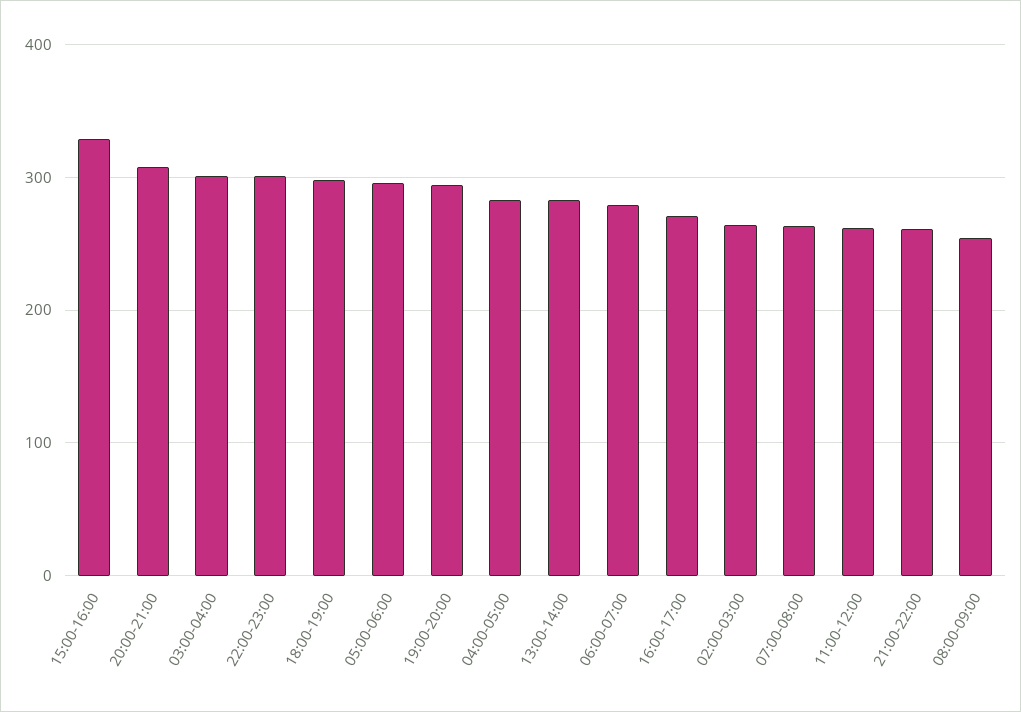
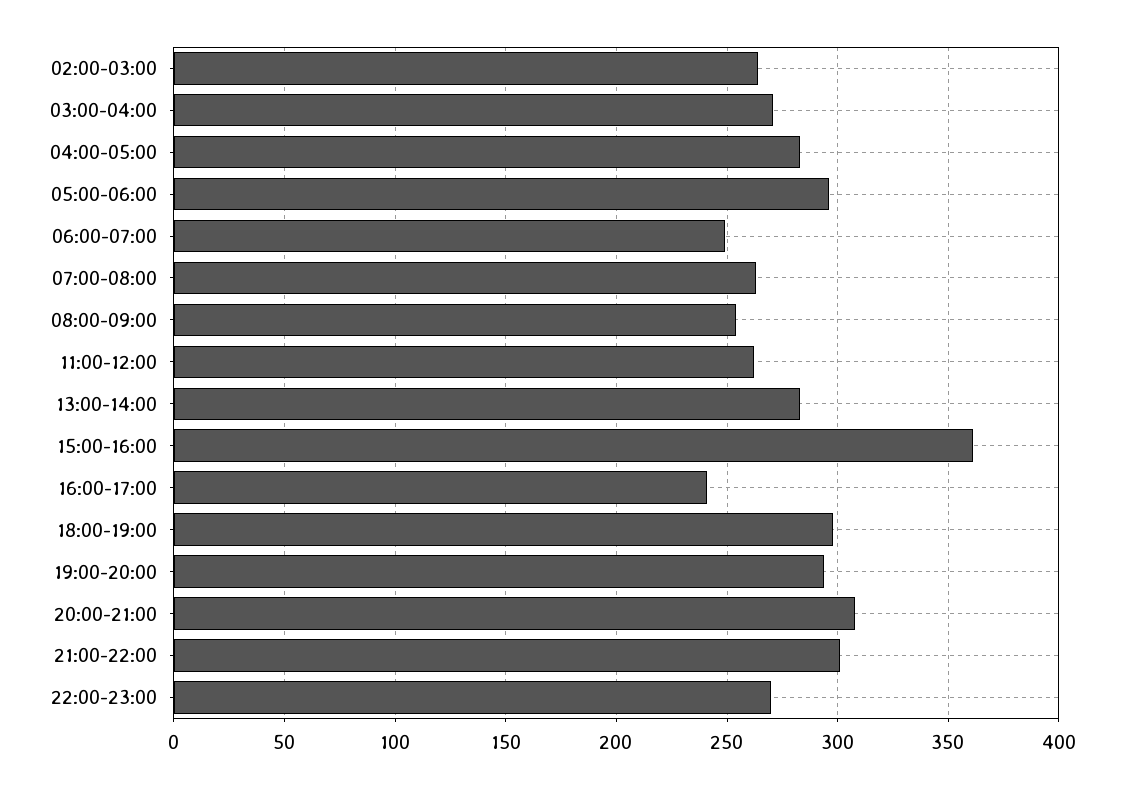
15:00-16:00: 330 -> 360
03:00-04:00: 300 -> 270
22:00-23:00: 300 -> 270
06:00-07:00: 280 -> 250
16:00-17:00: 270 -> 240
21:00-22:00: 260 -> 300

